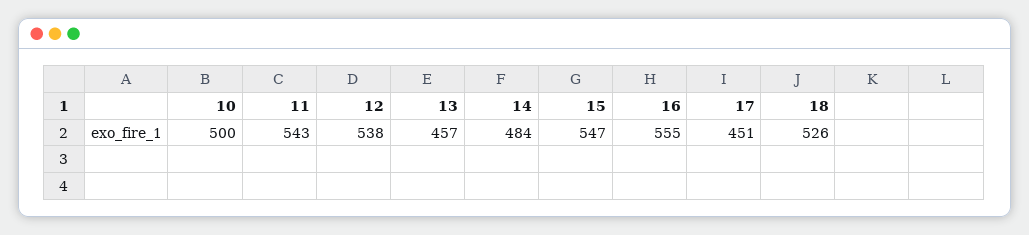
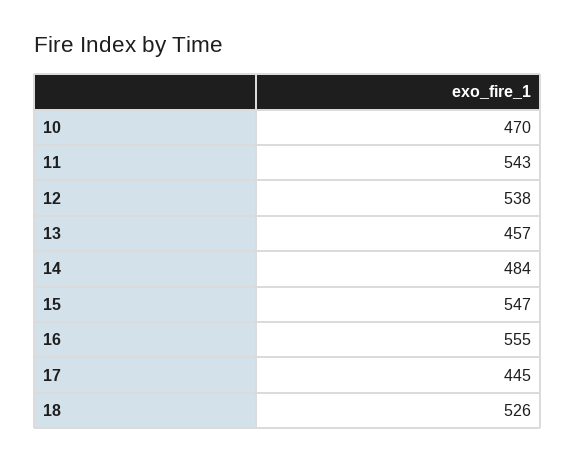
10: 500 -> 470
17: 451 -> 445

